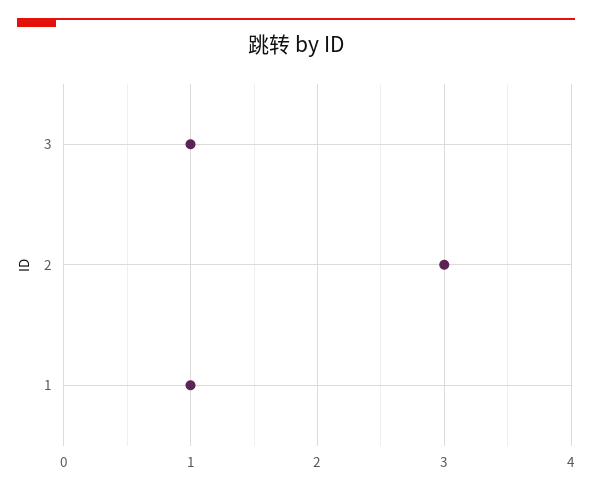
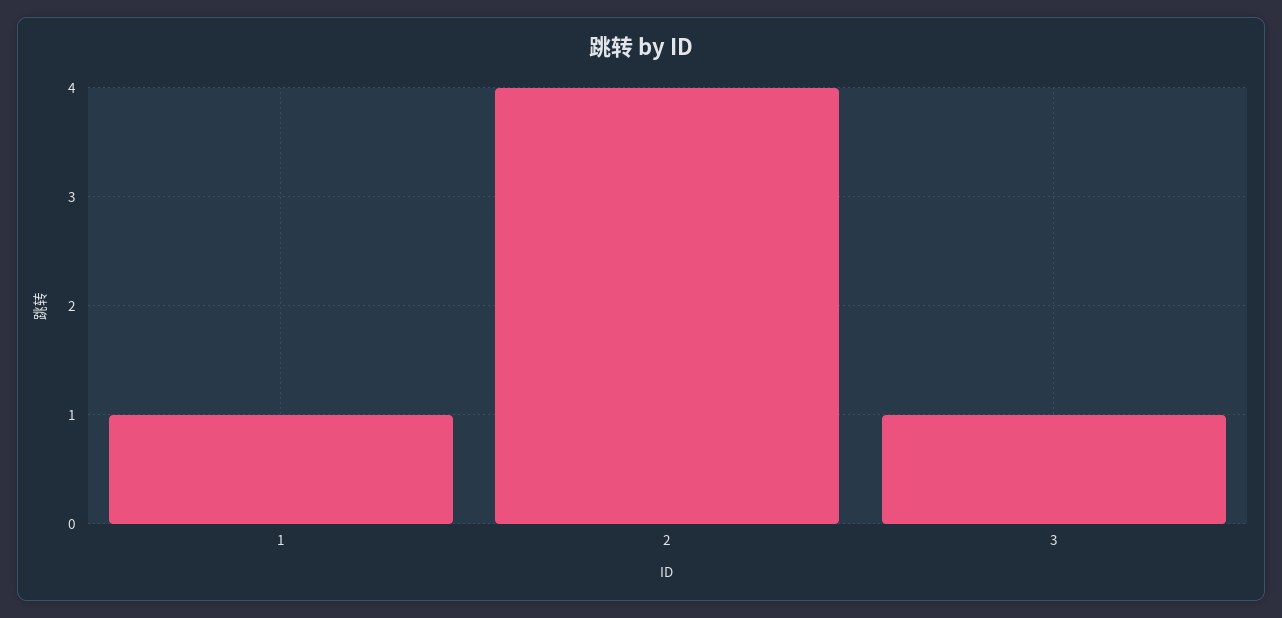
2: 3 -> 4

